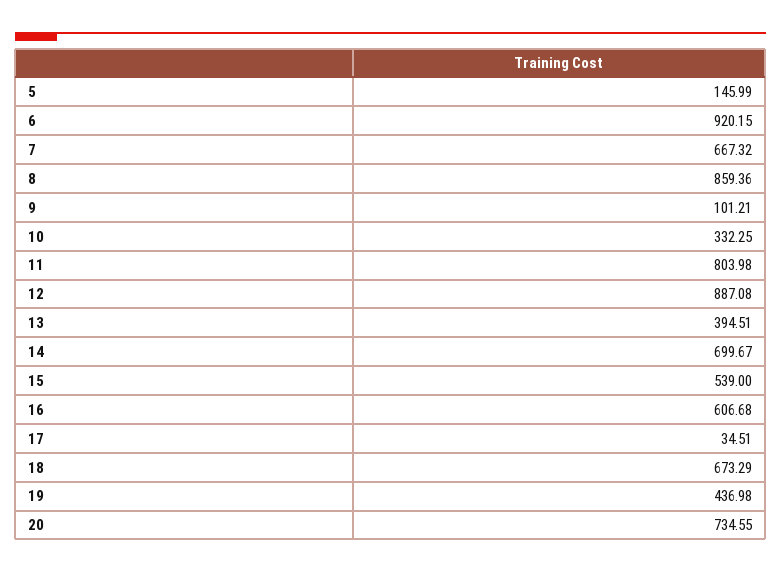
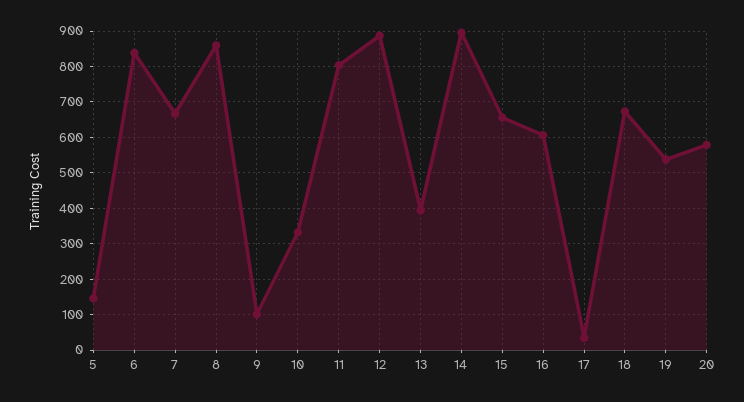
6: 920.15 -> 840
14: 699.67 -> 900
15: 539 -> 660
19: 436.98 -> 540
20: 734.55 -> 580

